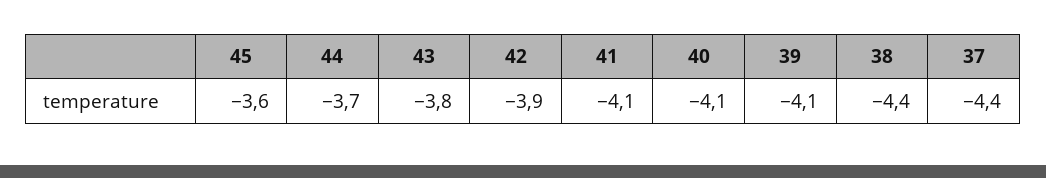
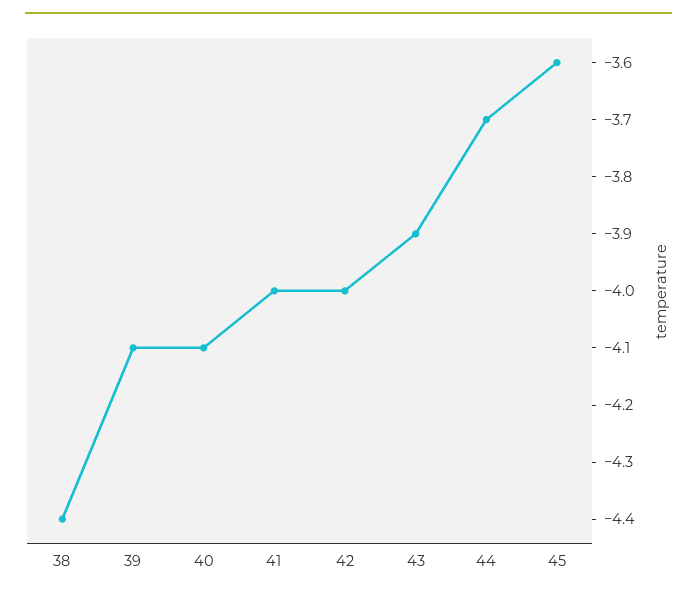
43: -3.8 -> -3.9
42: -3.9 -> -4
41: -4.1 -> -4
37: -4.4 -> none

